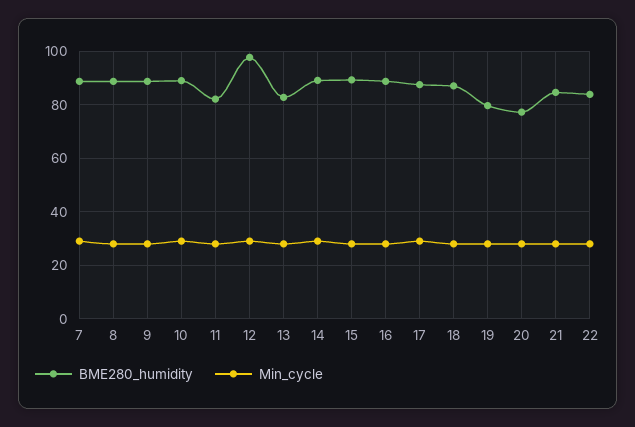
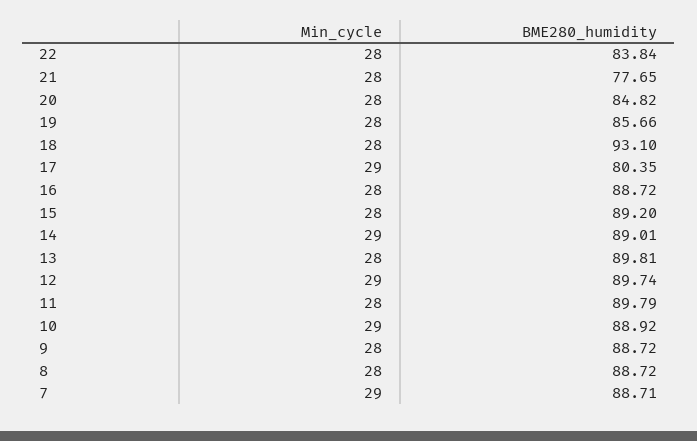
BME280_humidity, 11: 82.5 -> 89.79
BME280_humidity, 12: 97.5 -> 89.74
BME280_humidity, 13: 82.5 -> 89.81
BME280_humidity, 17: 87.5 -> 80.35
BME280_humidity, 18: 87.5 -> 93.1
BME280_humidity, 19: 80 -> 85.66
BME280_humidity, 20: 77.5 -> 84.82
BME280_humidity, 21: 85 -> 77.65

